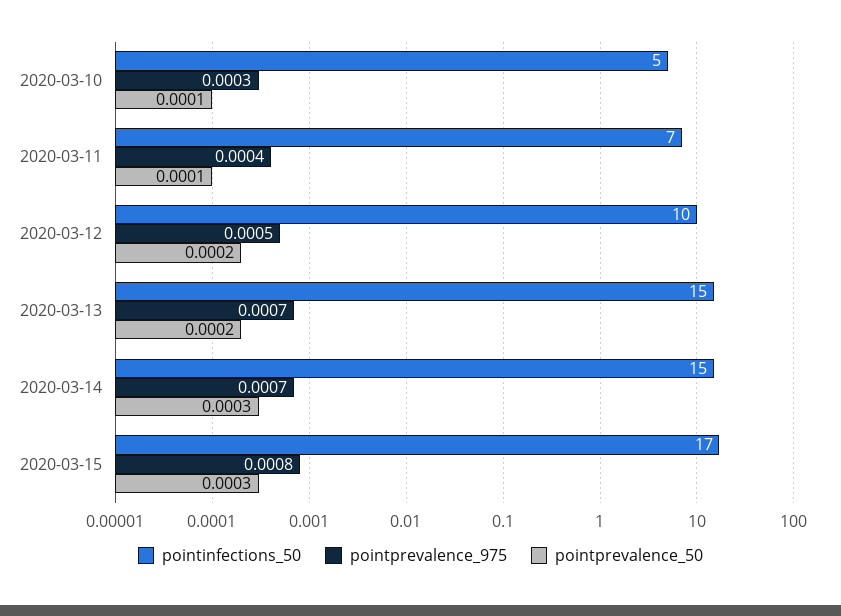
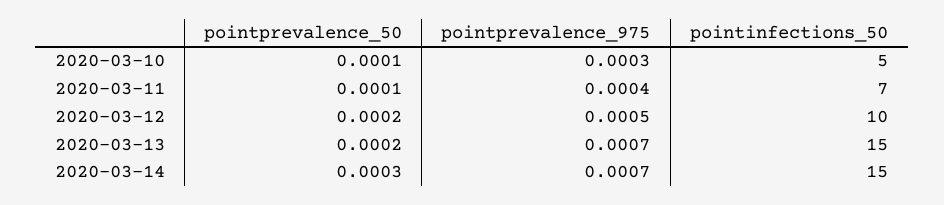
pointinfections_50, 2020-03-15: 17 -> none
pointprevalence_975, 2020-03-15: 0.0008 -> none
pointprevalence_50, 2020-03-15: 0.0003 -> none

